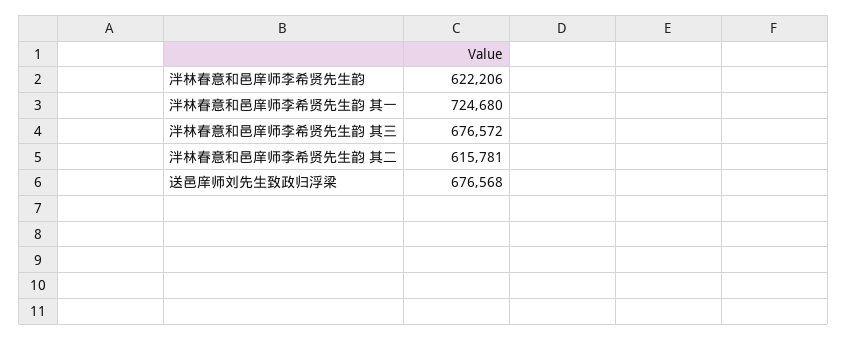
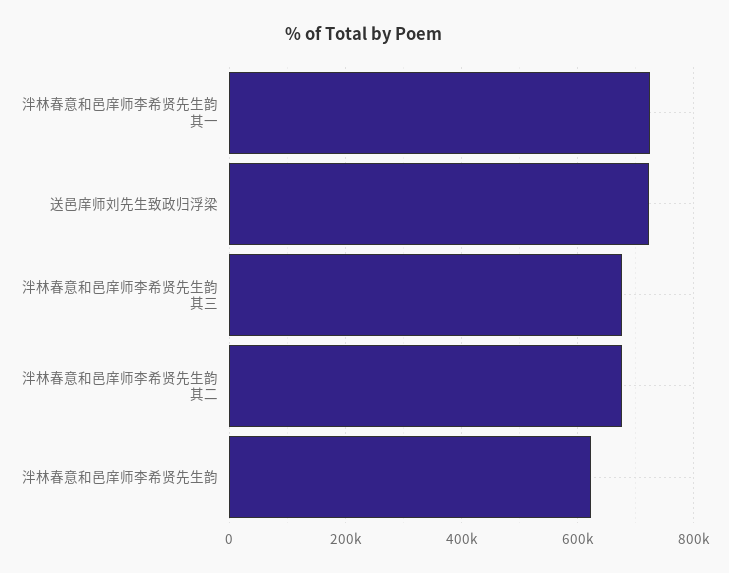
泮林春意和邑庠师李希贤先生韵 其二: 615781 -> 680000
送邑庠师刘先生致政归浮梁: 676568 -> 720000

